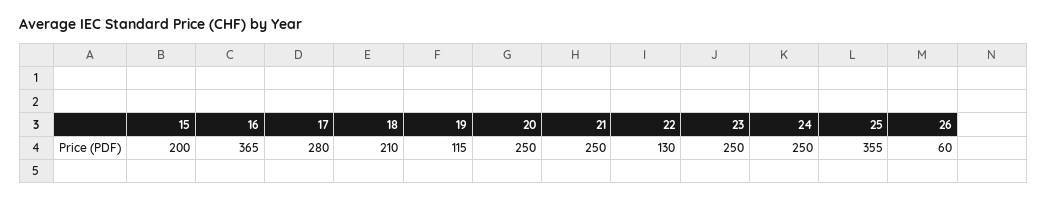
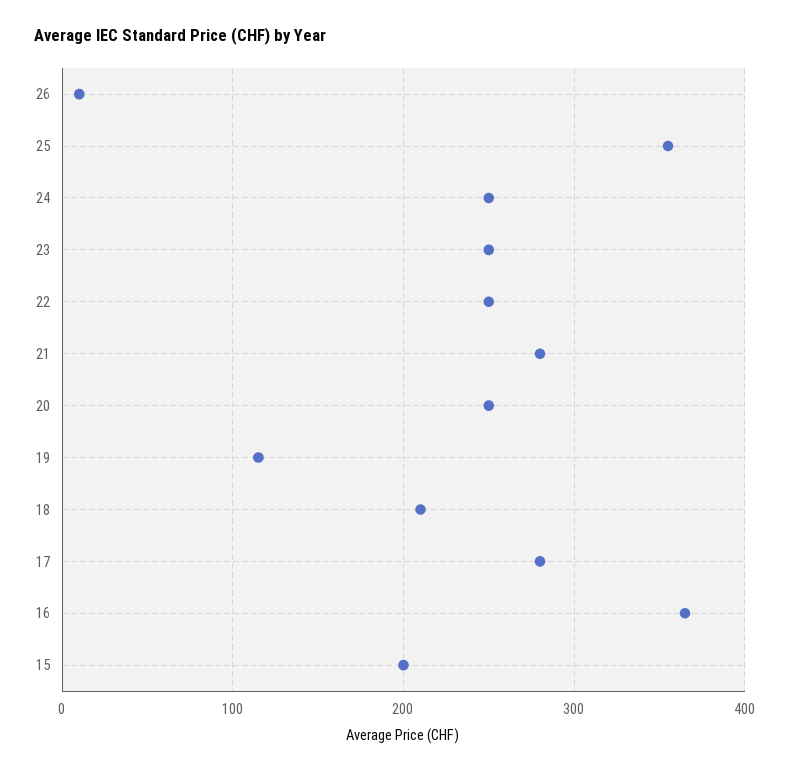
21: 250 -> 280
22: 130 -> 250
26: 60 -> 10

